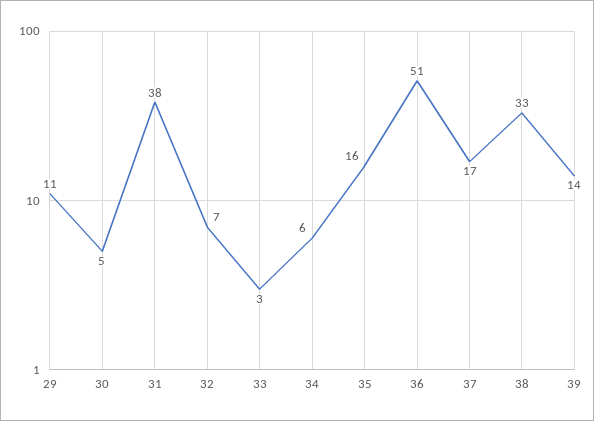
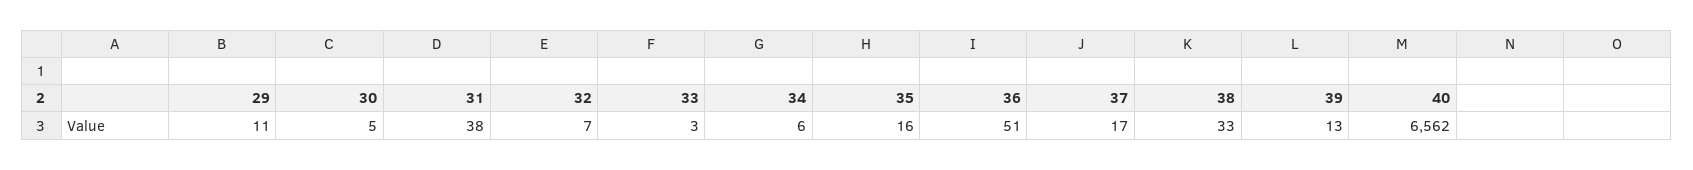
39: 14 -> 13
40: none -> 6562

